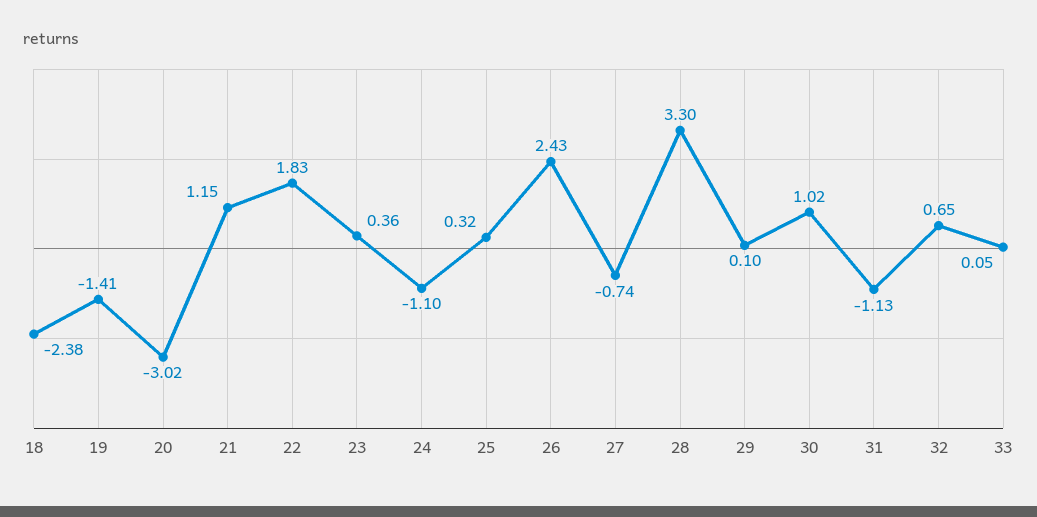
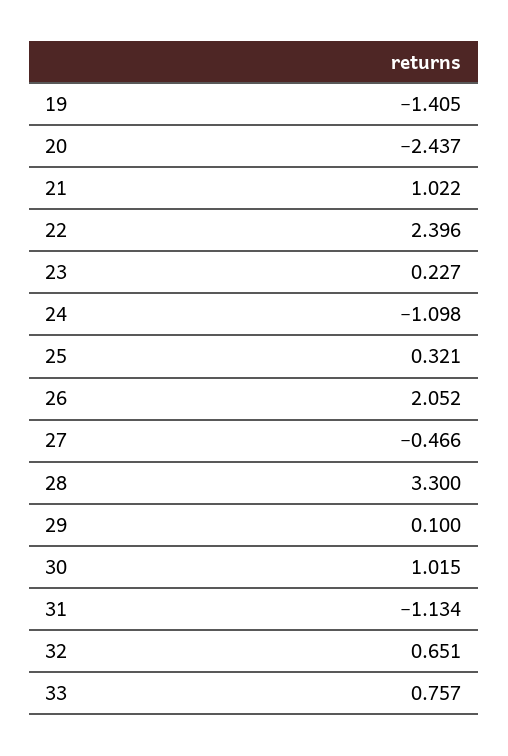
18: -2.38 -> none
20: -3.02 -> -2.437
21: 1.15 -> 1.022
22: 1.83 -> 2.396
23: 0.36 -> 0.227
26: 2.43 -> 2.052
27: -0.74 -> -0.466
33: 0.05 -> 0.757

